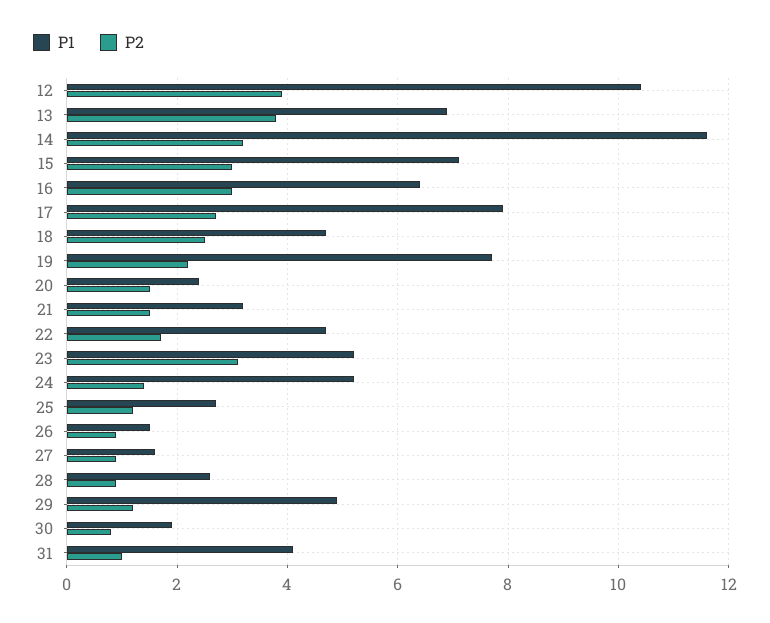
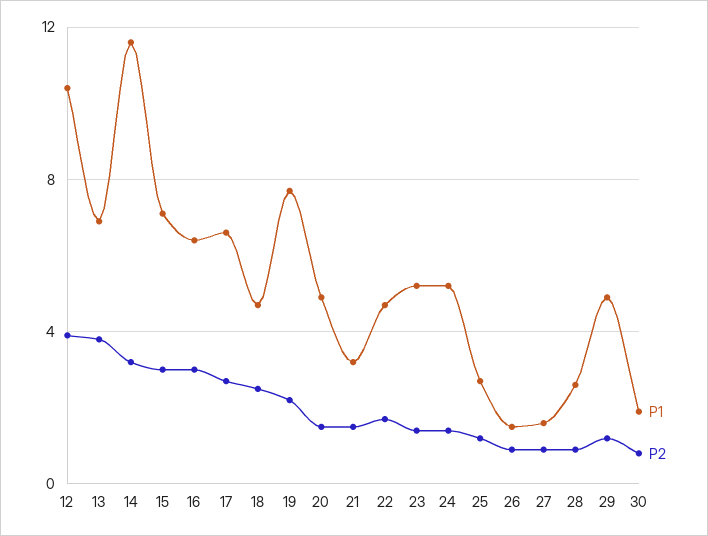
P1, 17: 8 -> 6.5
P1, 20: 2.5 -> 5
P2, 23: 3 -> 1.5
P1, 31: 4 -> none
P2, 31: 1 -> none

